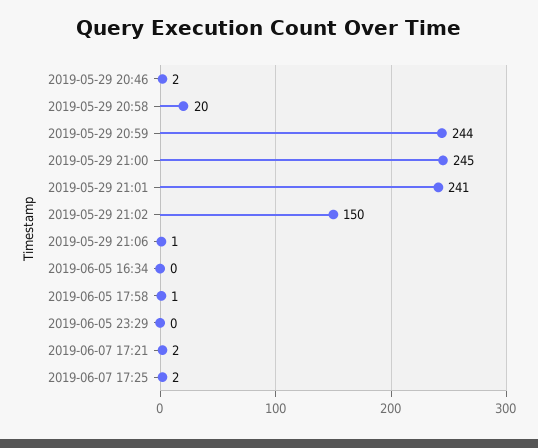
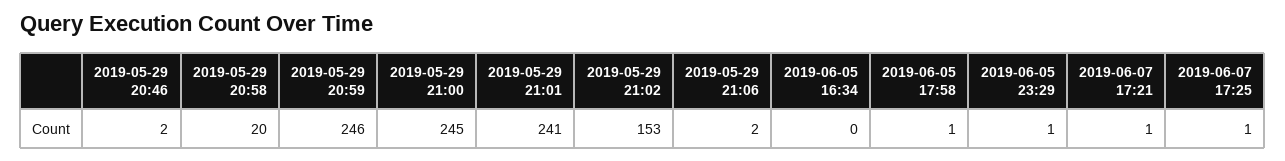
2019-05-29 20:59: 244 -> 246
2019-05-29 21:02: 150 -> 153
2019-05-29 21:06: 1 -> 2
2019-06-05 23:29: 0 -> 1
2019-06-07 17:21: 2 -> 1
2019-06-07 17:25: 2 -> 1

